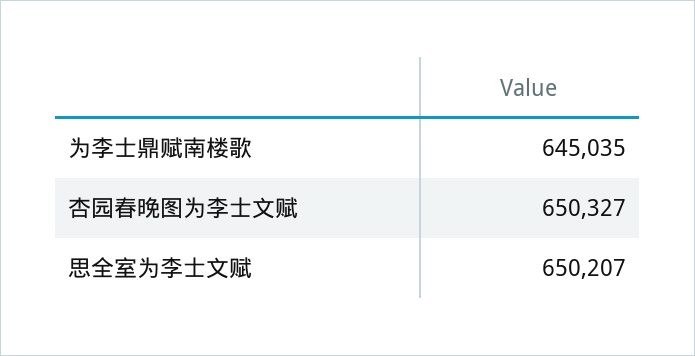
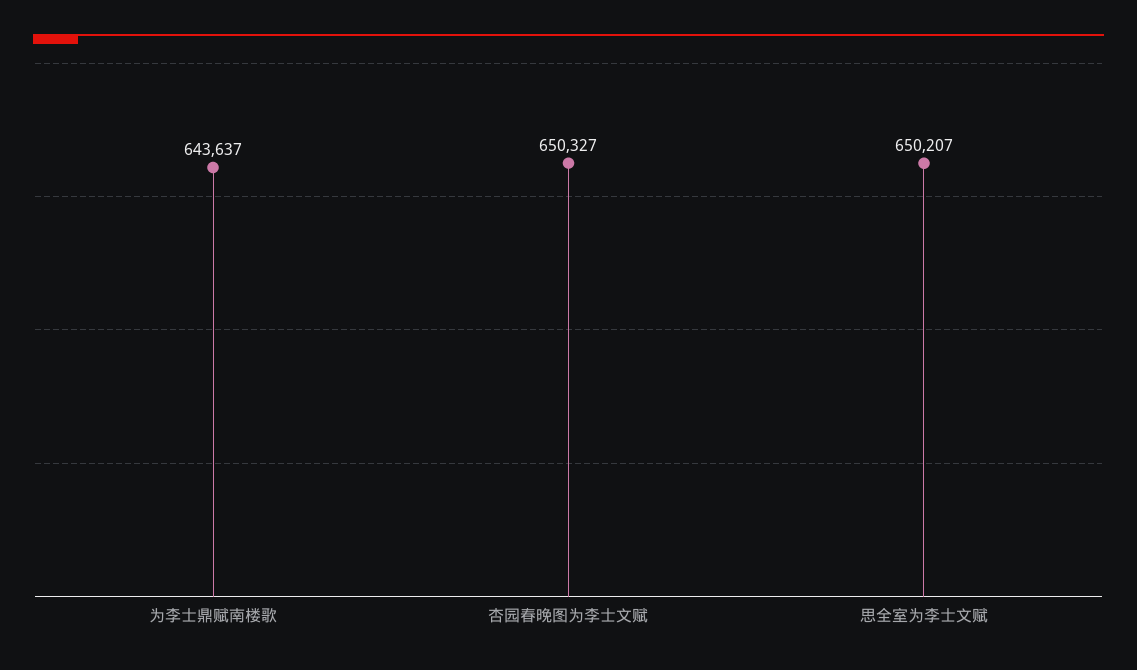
为李士鼎赋南楼歌: 645035 -> 643637

